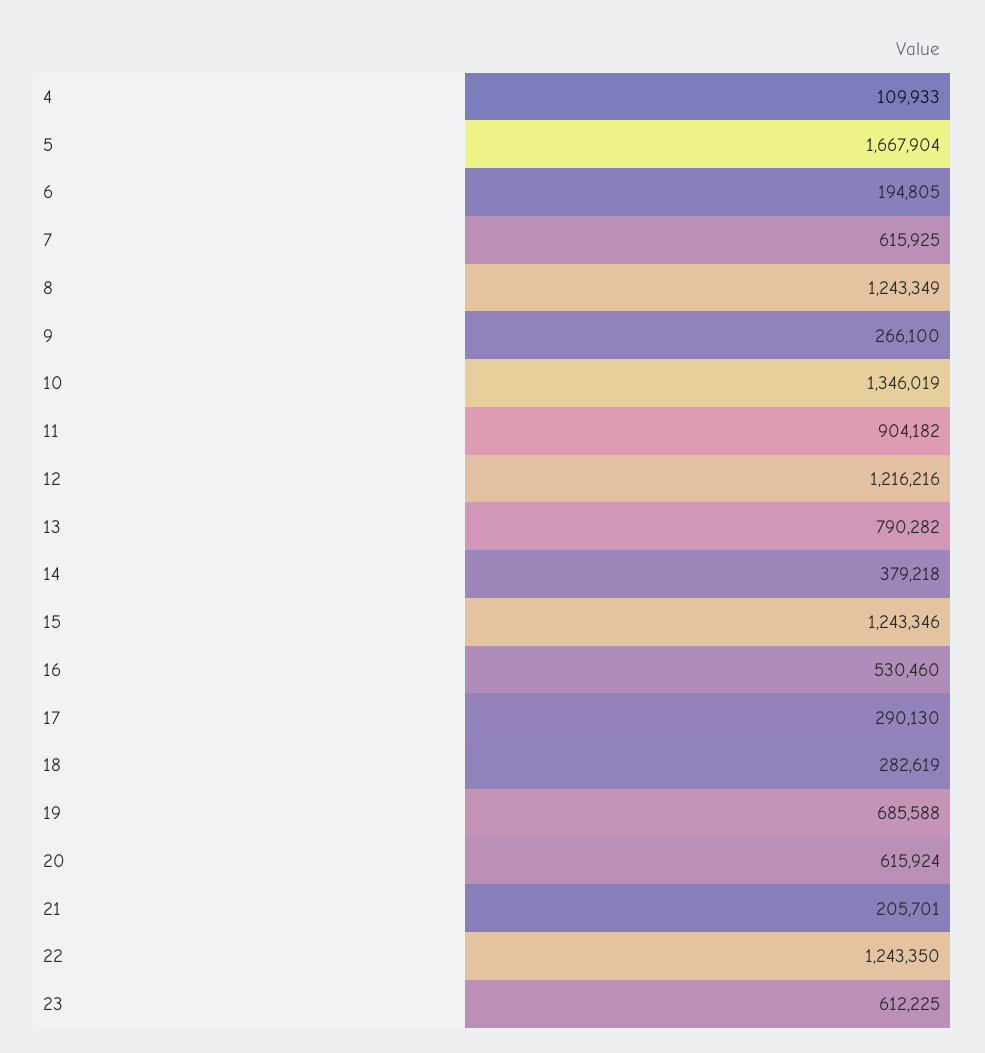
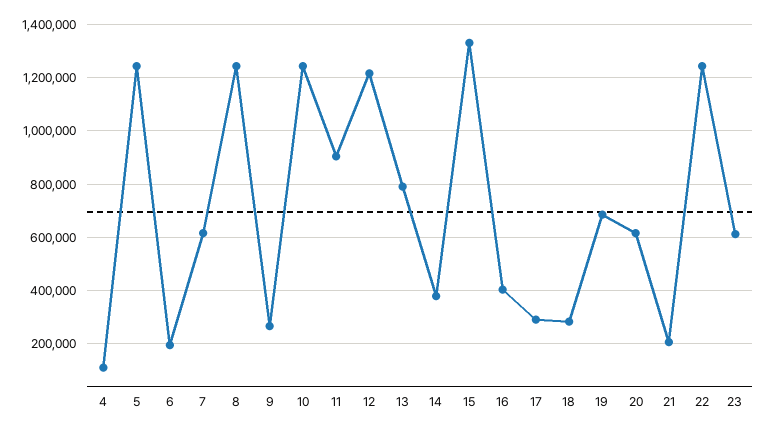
5: 1667904 -> 1250000
10: 1346019 -> 1250000
15: 1243346 -> 1325000
16: 530460 -> 400000

